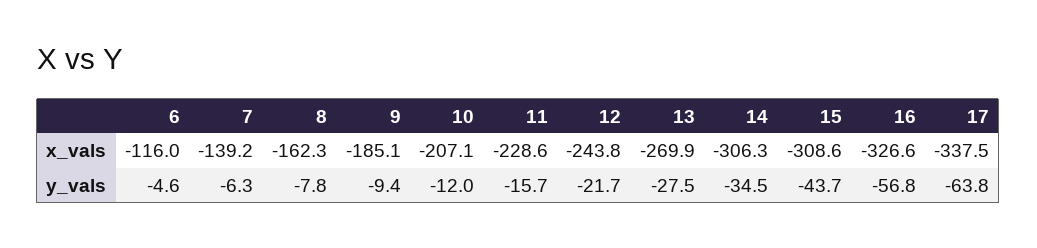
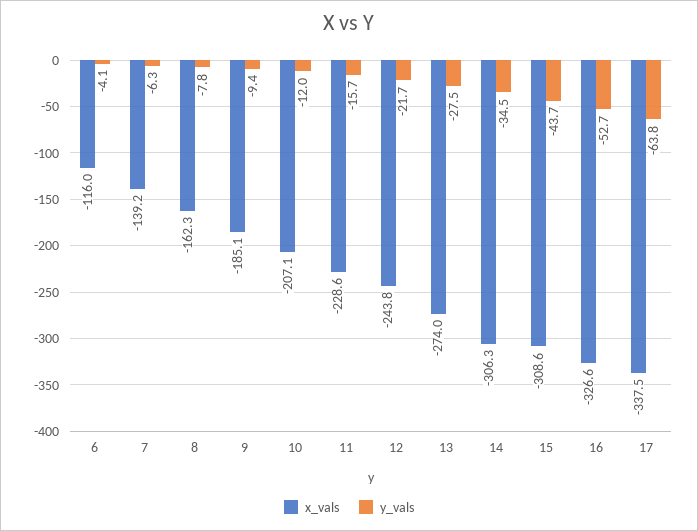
x_vals, 13: -269.9 -> -274
y_vals, 6: -4.6 -> -4.1
y_vals, 16: -56.8 -> -52.7

